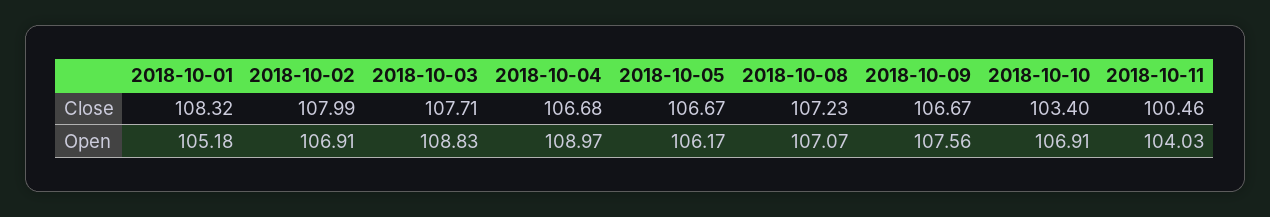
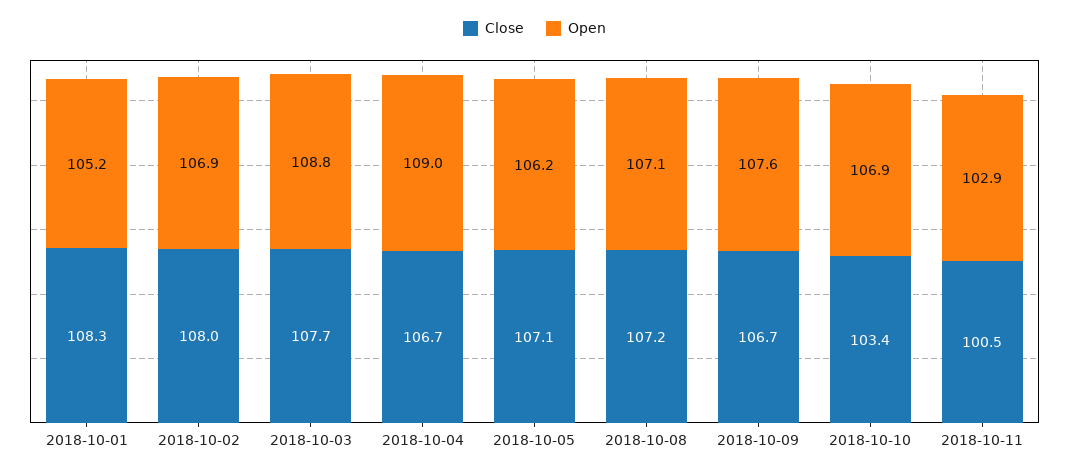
Close, 2018-10-05: 106.67 -> 107.1
Open, 2018-10-11: 104.03 -> 102.9

